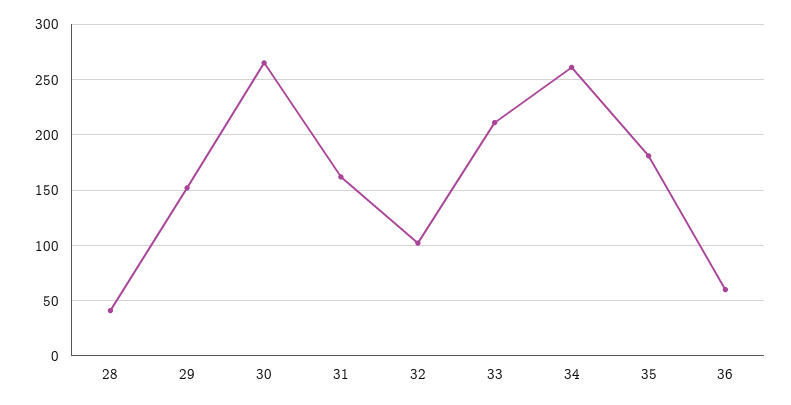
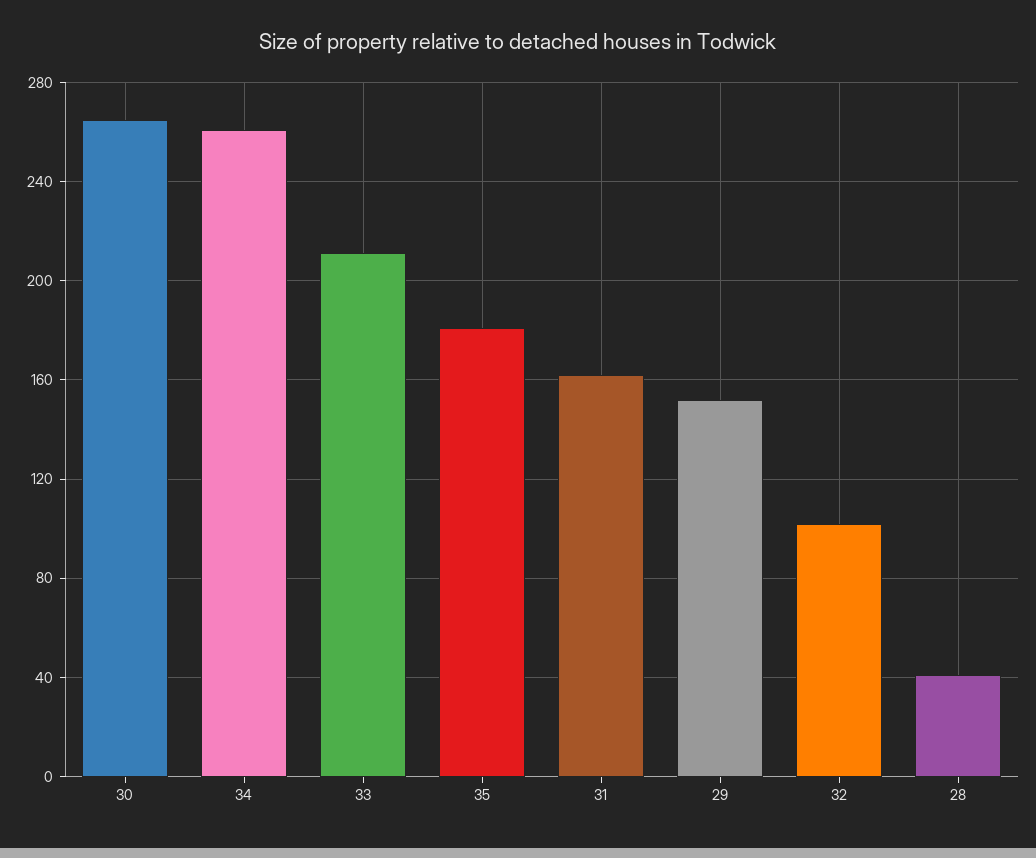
36: 60 -> none

